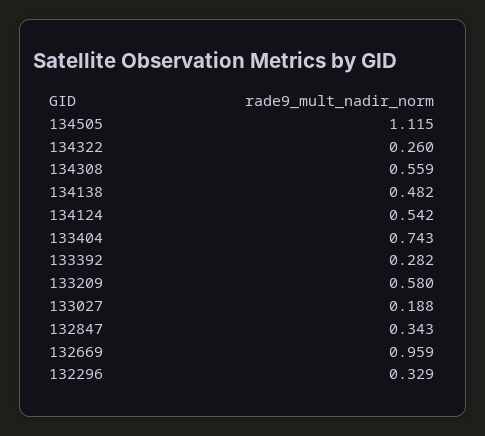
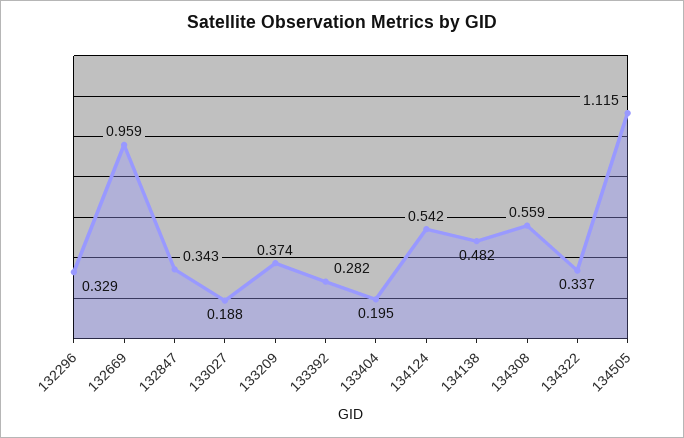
134322: 0.26 -> 0.337
133404: 0.743 -> 0.195
133209: 0.58 -> 0.374

